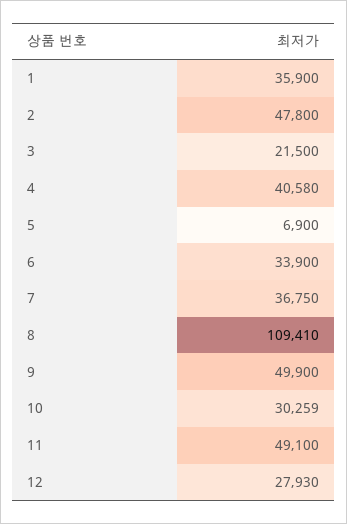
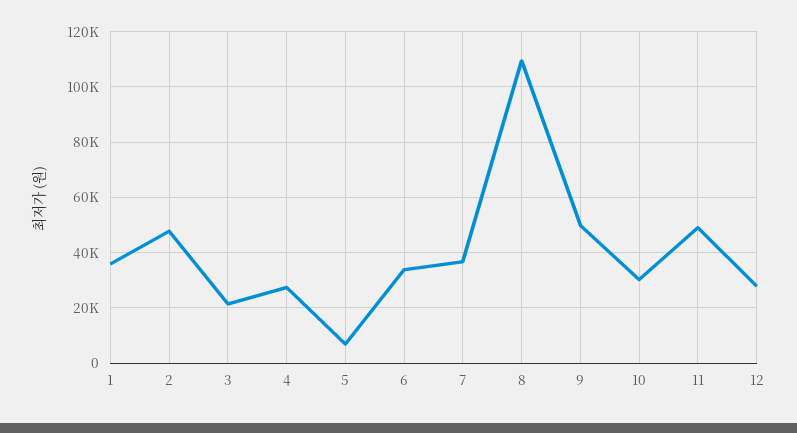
4: 40580 -> 27500

